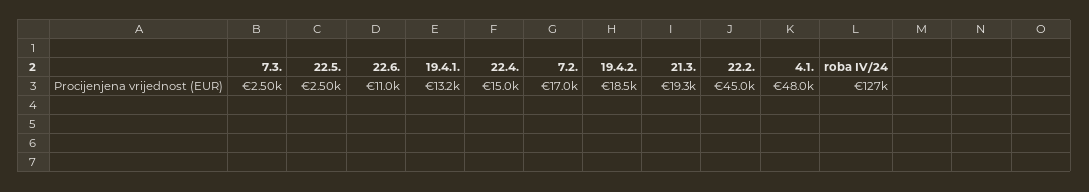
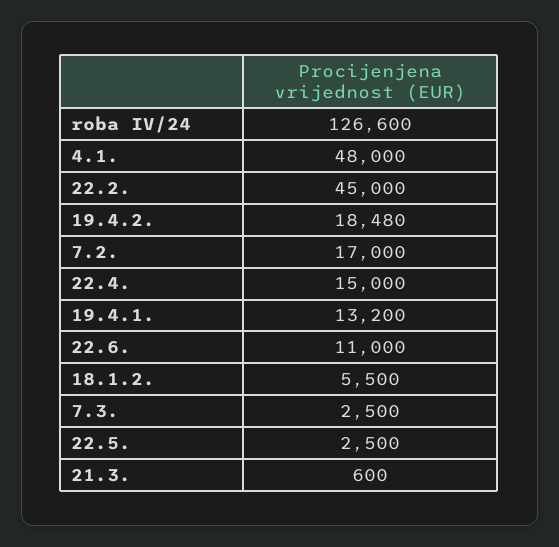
21.3.: 19300 -> 600
18.1.2.: none -> 5500

